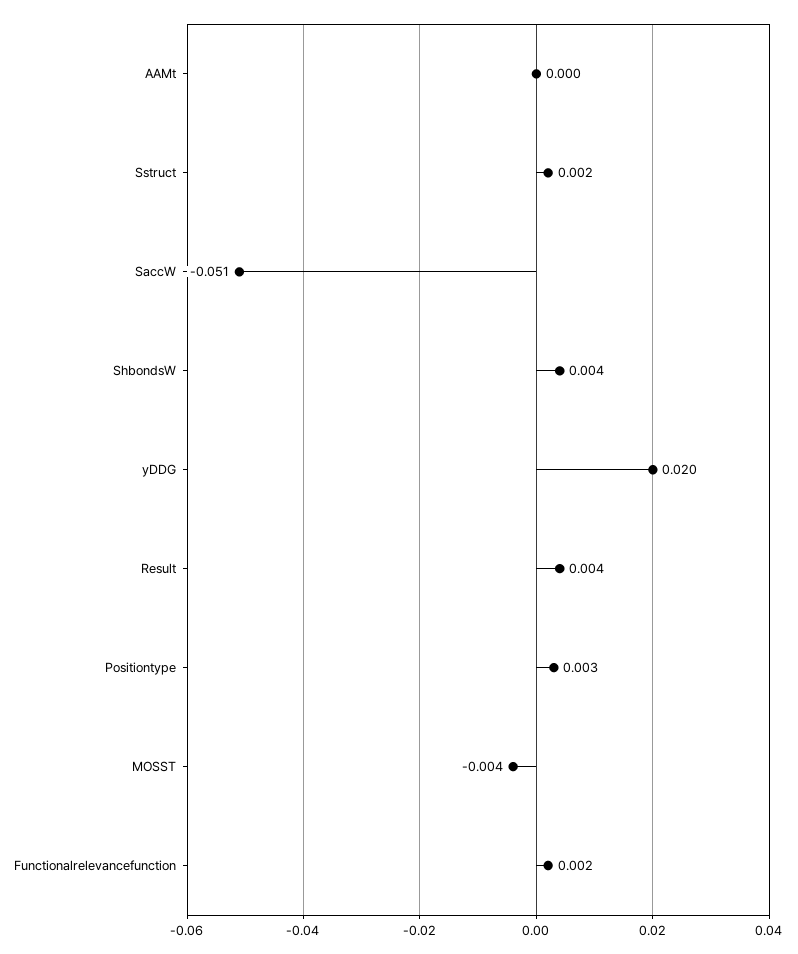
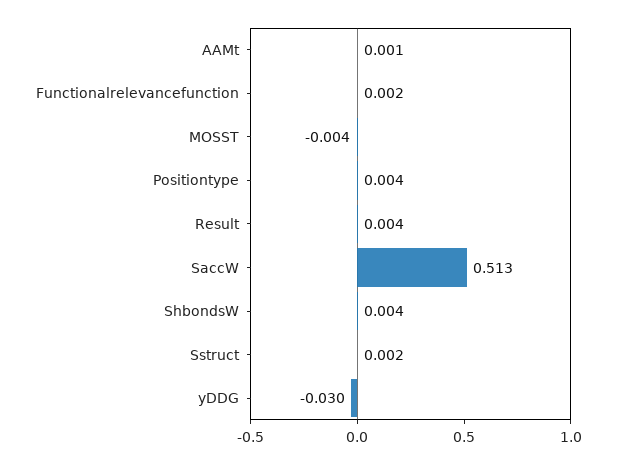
AAMt: 0 -> 0.001
SaccW: -0.051 -> 0.513
yDDG: 0.02 -> -0.03
Positiontype: 0.003 -> 0.004

